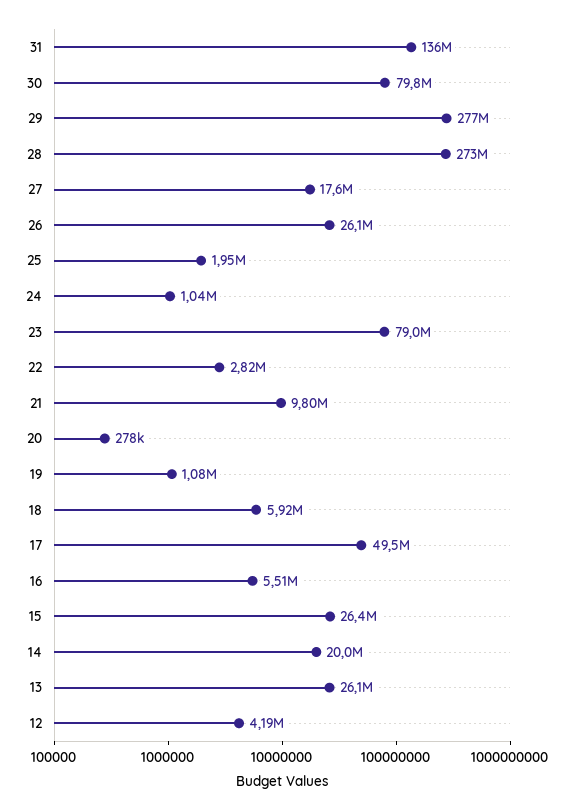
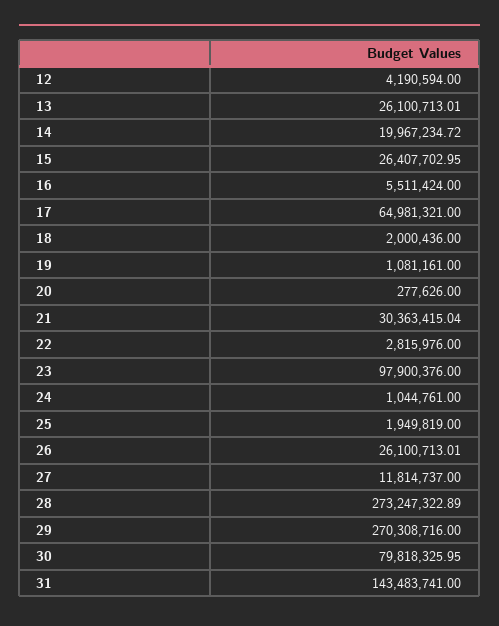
31: 136000000 -> 143483741
29: 277000000 -> 270308716
27: 17600000 -> 11814737
23: 79000000 -> 97900376
21: 9800000 -> 30363415.04
18: 5920000 -> 2000436
17: 49500000 -> 64981321

